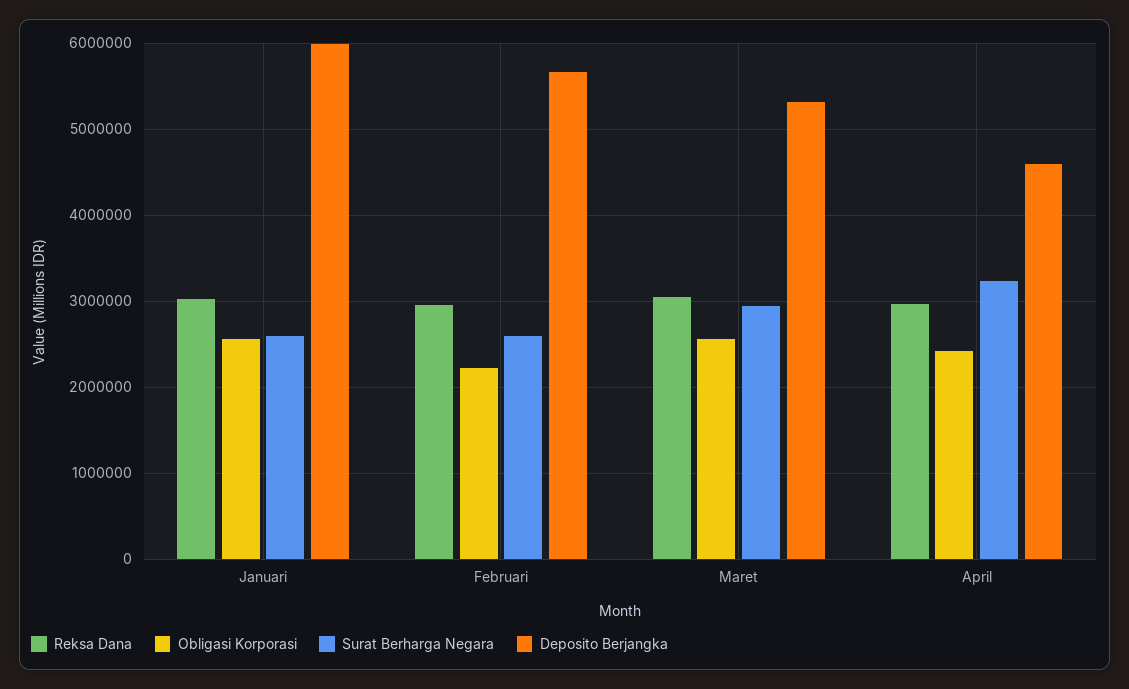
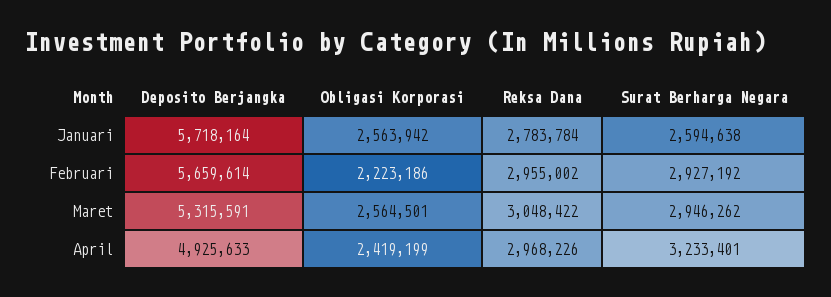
Reksa Dana, Januari: 3000000 -> 2783784
Deposito Berjangka, Januari: 6000000 -> 5718164
Surat Berharga Negara, Februari: 2600000 -> 2927192
Deposito Berjangka, April: 4600000 -> 4925633

